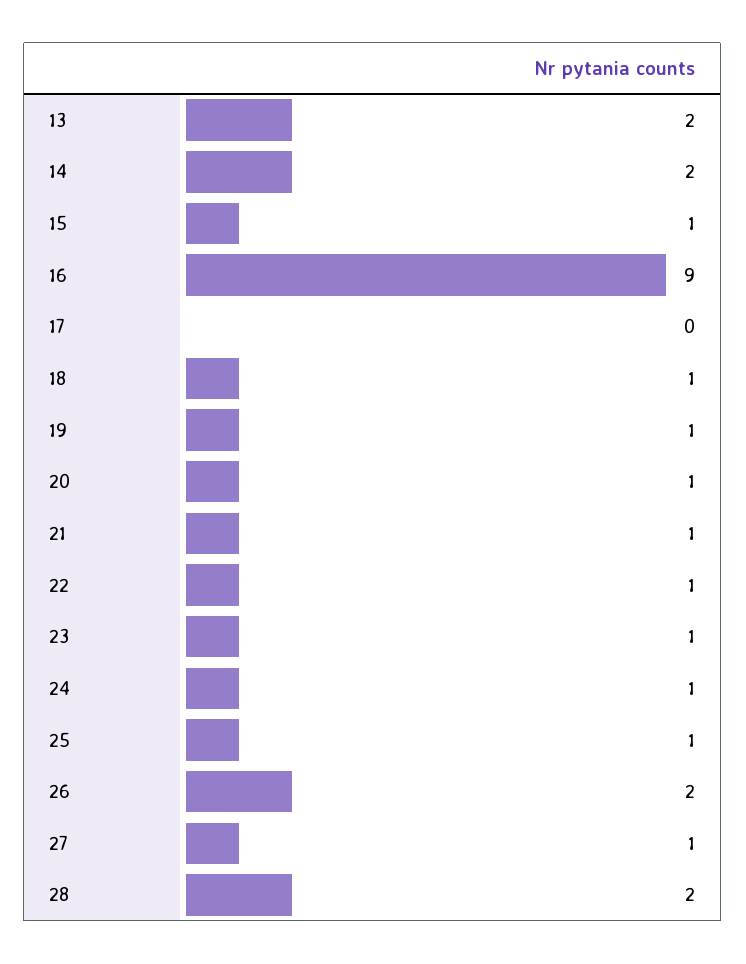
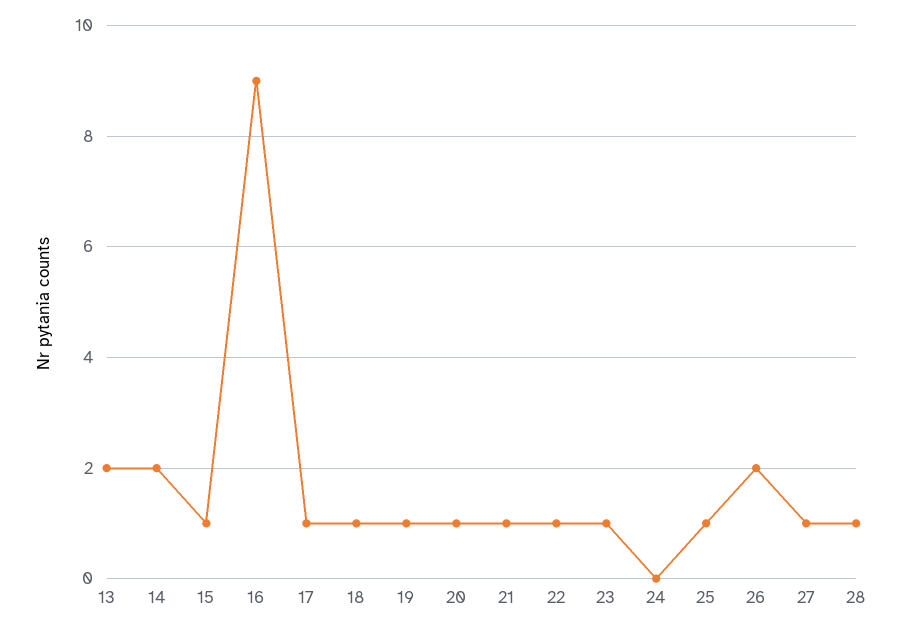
17: 0 -> 1
24: 1 -> 0
28: 2 -> 1

